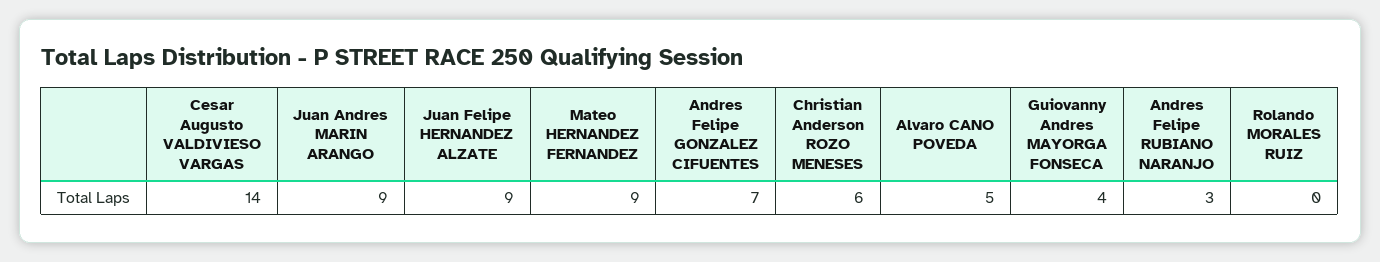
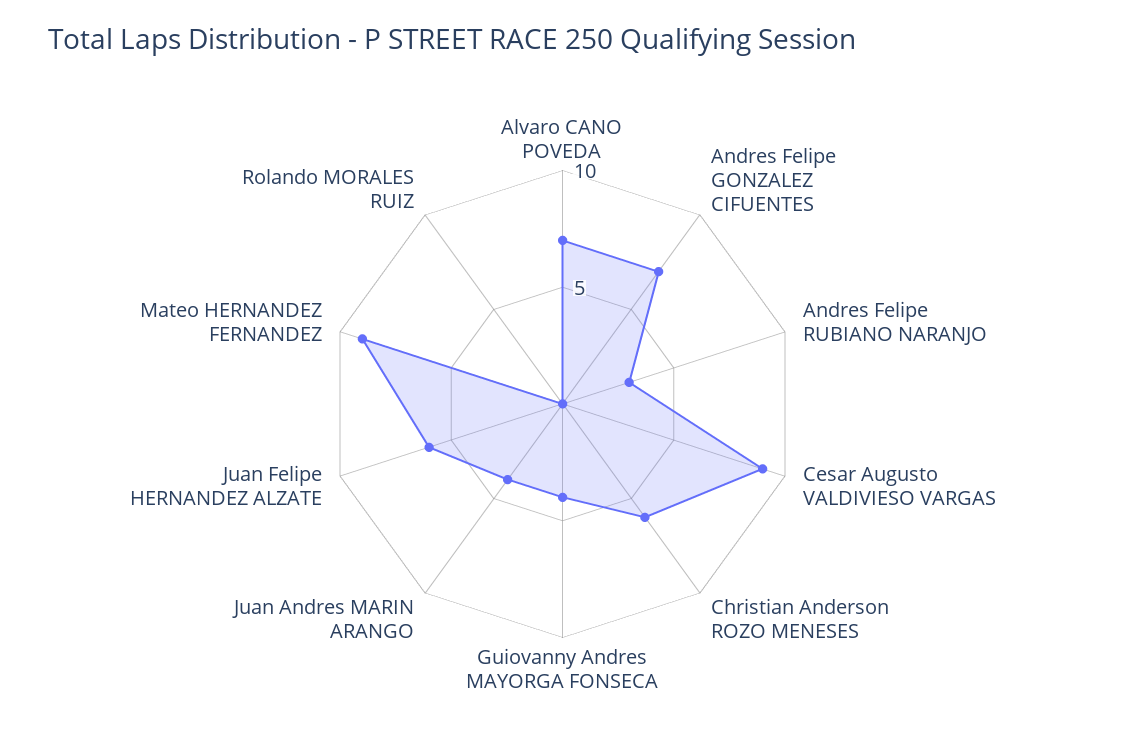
Cesar Augusto VALDIVIESO VARGAS: 14 -> 9
Juan Andres MARIN ARANGO: 9 -> 4
Juan Felipe HERNANDEZ ALZATE: 9 -> 6
Alvaro CANO POVEDA: 5 -> 7

